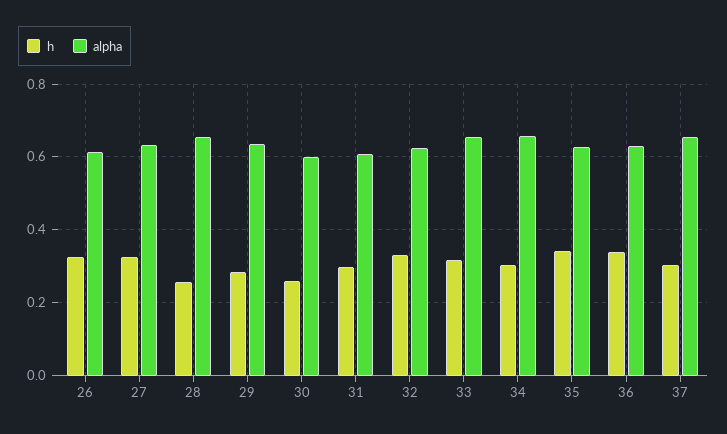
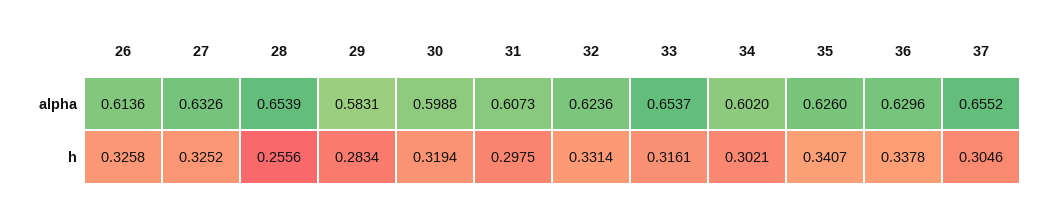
alpha, 29: 0.64 -> 0.5831
h, 30: 0.26 -> 0.3194
alpha, 34: 0.66 -> 0.602

